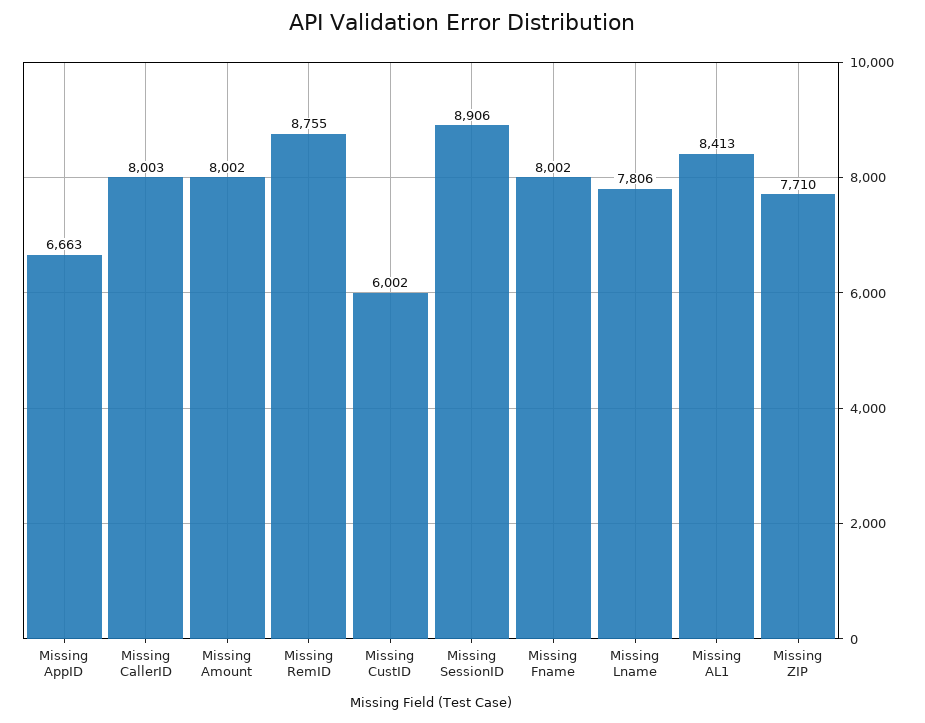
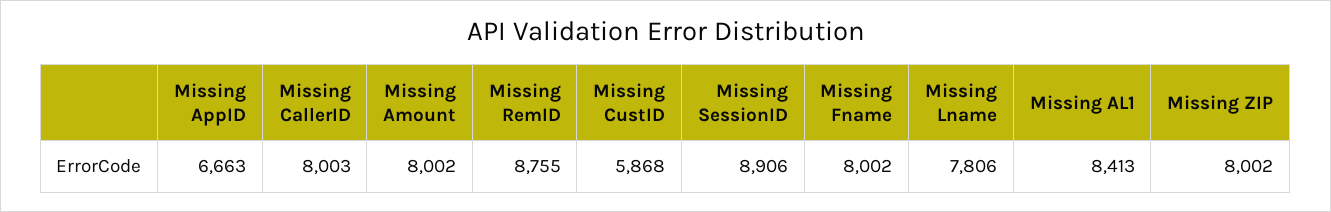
Missing CustID: 6002 -> 5868
Missing ZIP: 7710 -> 8002

